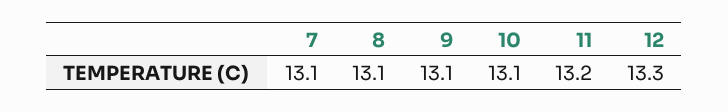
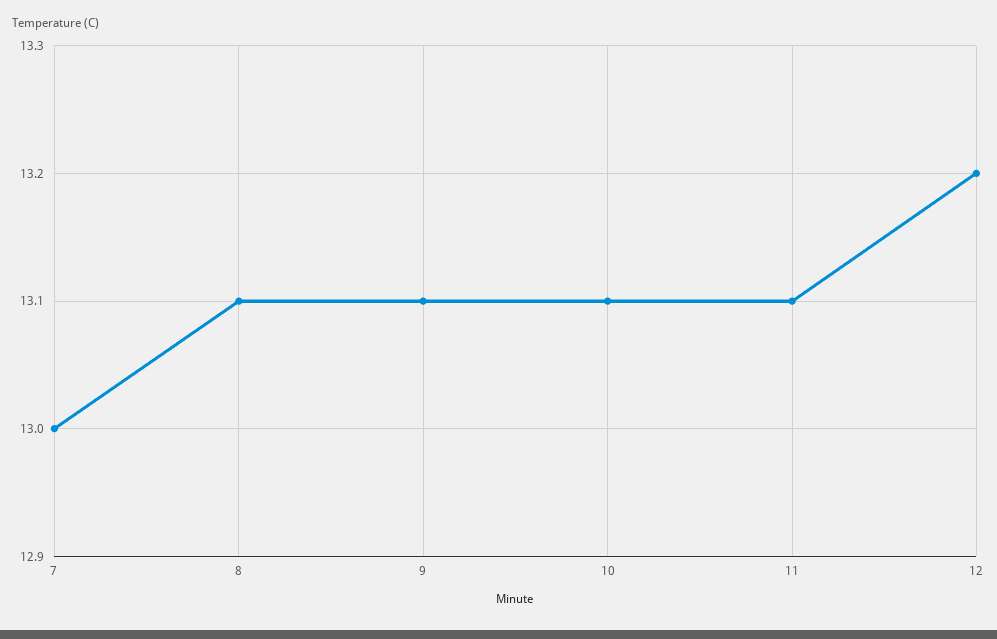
7: 13.1 -> 13
11: 13.2 -> 13.1
12: 13.3 -> 13.2

